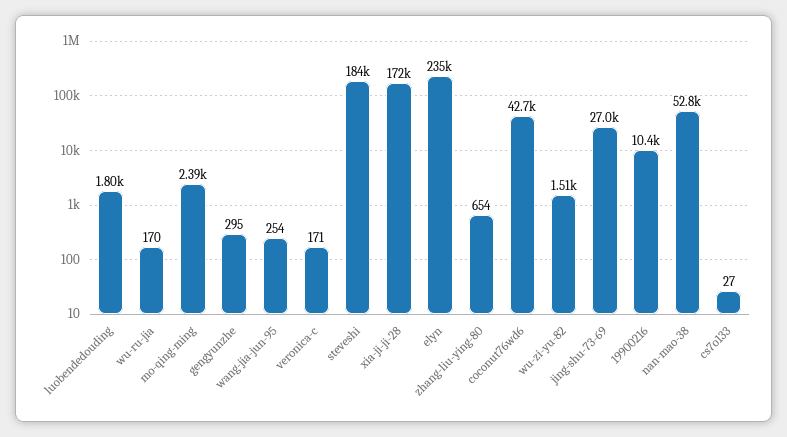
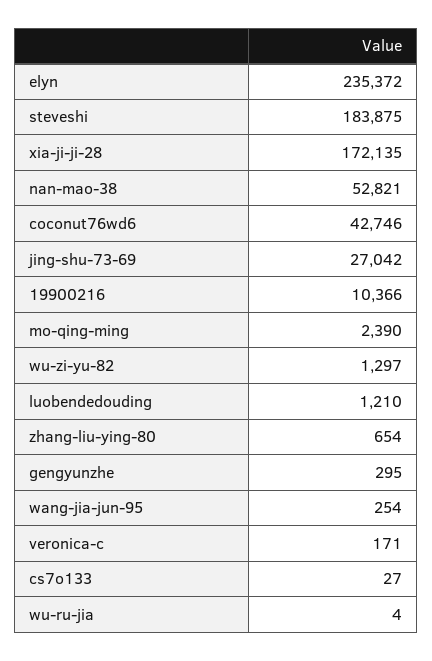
luobendedouding: 1800 -> 1210
wu-ru-jia: 170 -> 4
wu-zi-yu-82: 1510 -> 1297

